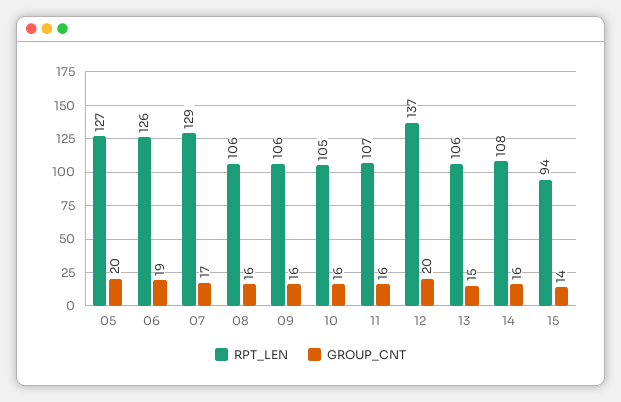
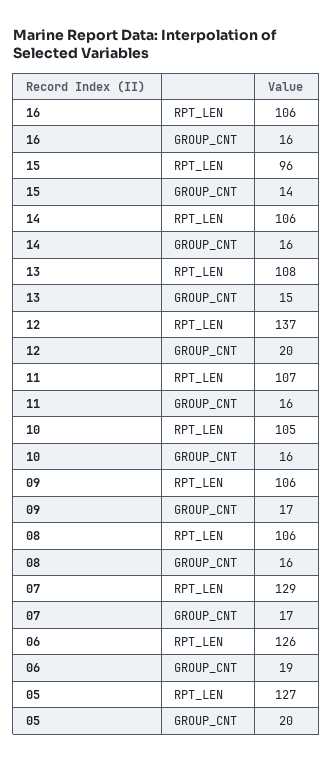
GROUP_CNT, 09: 16 -> 17
RPT_LEN, 13: 106 -> 108
RPT_LEN, 14: 108 -> 106
RPT_LEN, 15: 94 -> 96
RPT_LEN, 16: none -> 106
GROUP_CNT, 16: none -> 16

